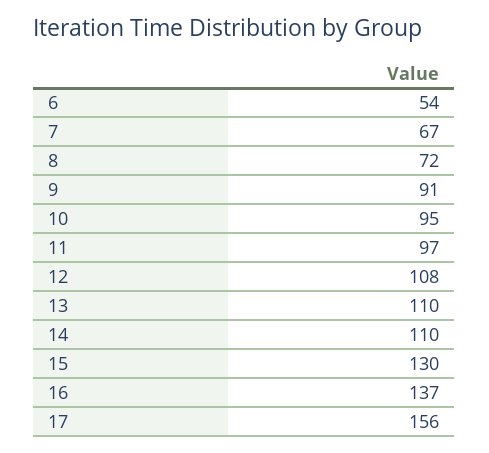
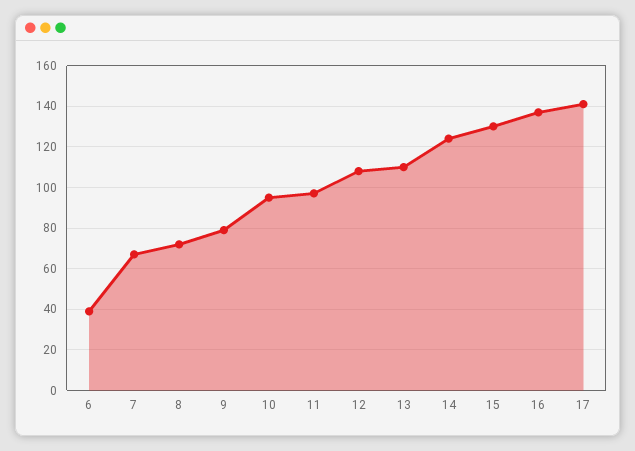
6: 54 -> 40
9: 91 -> 80
14: 110 -> 125
17: 156 -> 140

